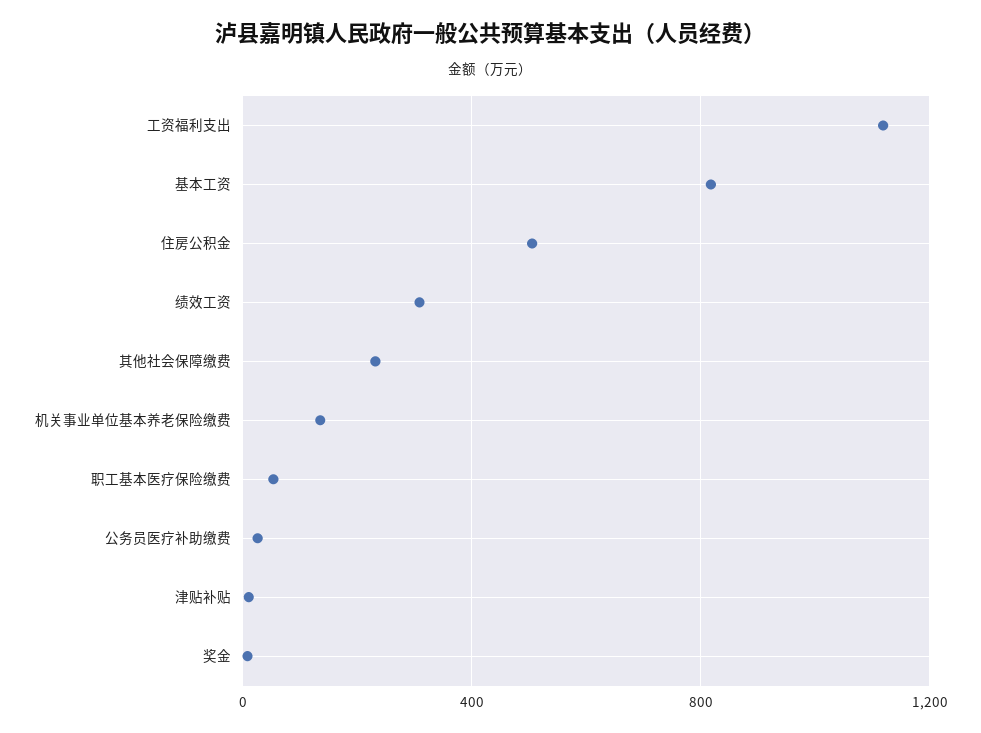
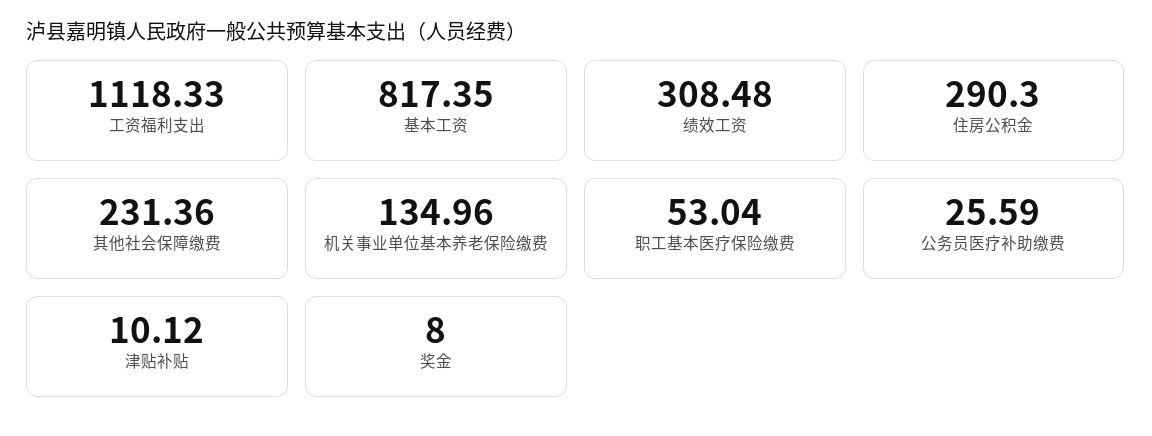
住房公积金: 500 -> 290.3

